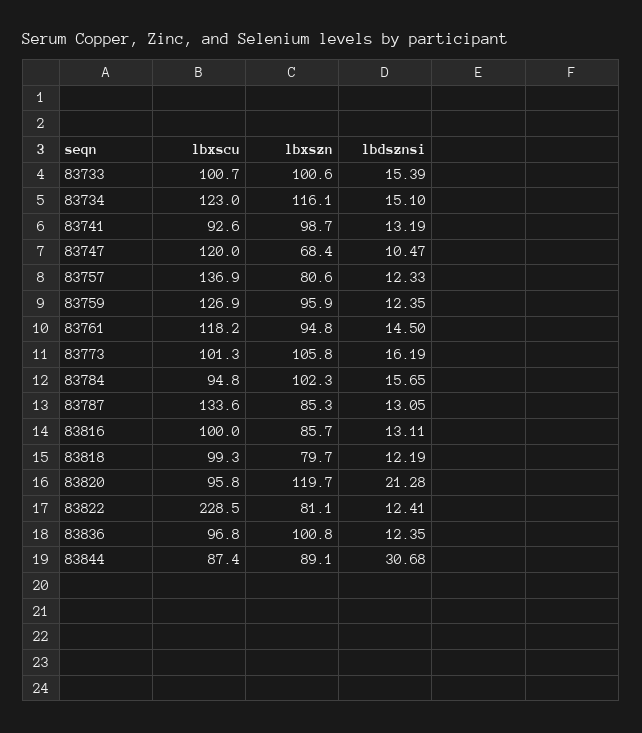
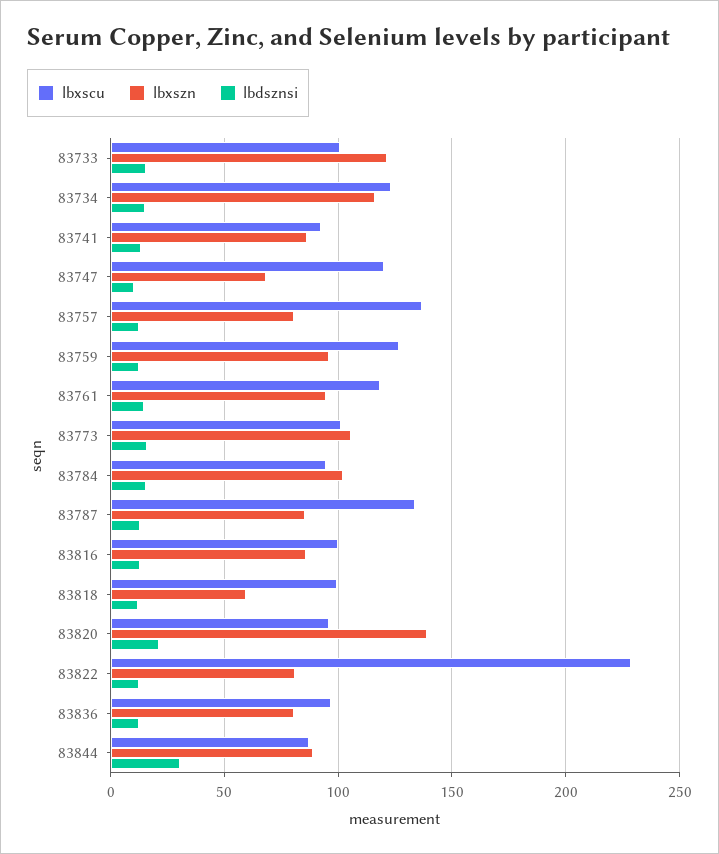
lbxszn, 83733: 100.6 -> 120
lbxszn, 83741: 98.7 -> 85
lbxszn, 83818: 79.7 -> 60
lbxszn, 83820: 119.7 -> 140
lbxszn, 83836: 100.8 -> 80

